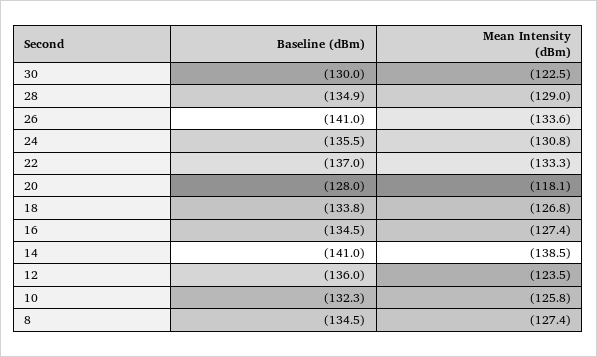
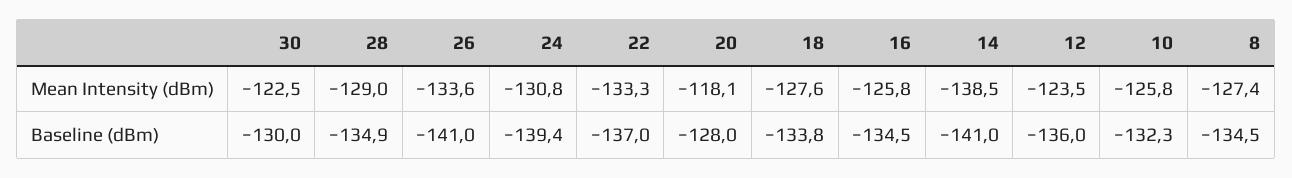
Baseline (dBm), 24: -135.5 -> -139.4
Mean Intensity (dBm), 18: -126.8 -> -127.6
Mean Intensity (dBm), 16: -127.4 -> -125.8

